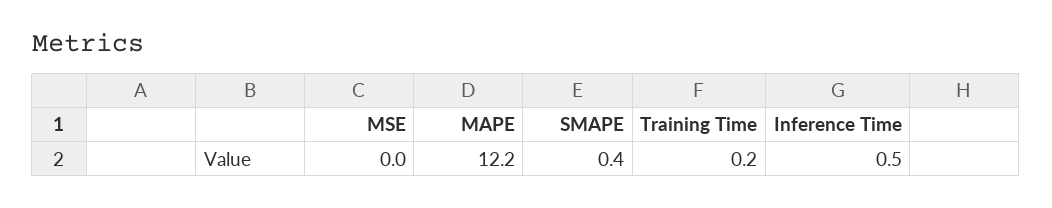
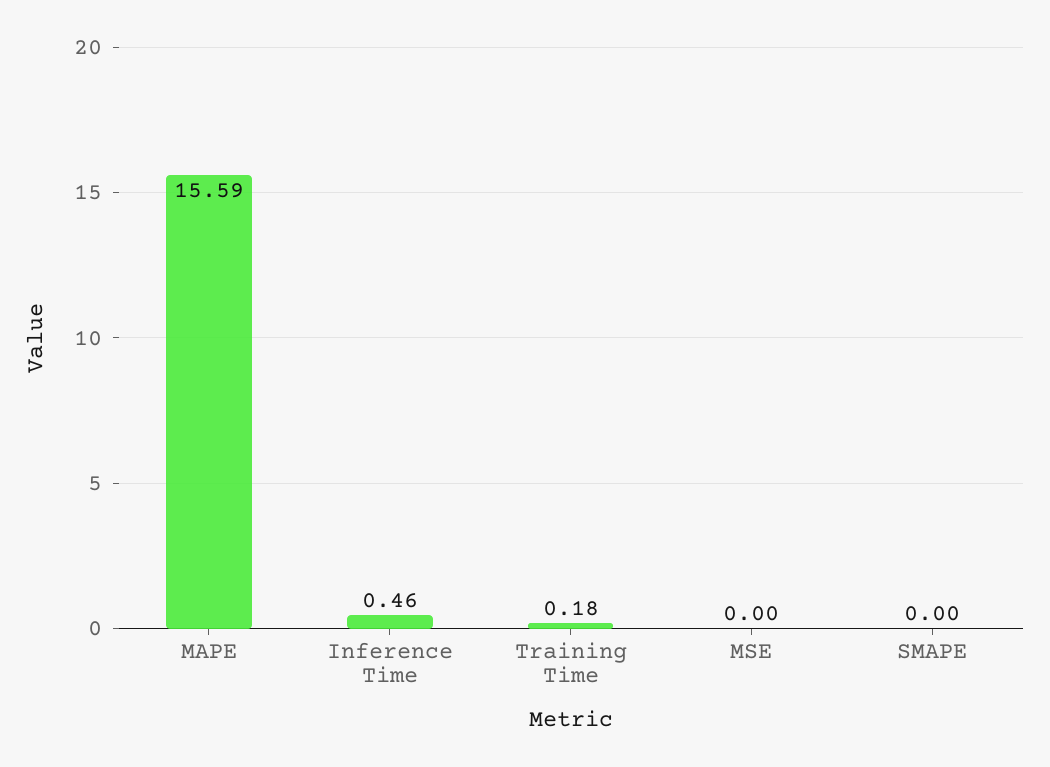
MAPE: 12.2 -> 15.59
SMAPE: 0.4 -> 0

